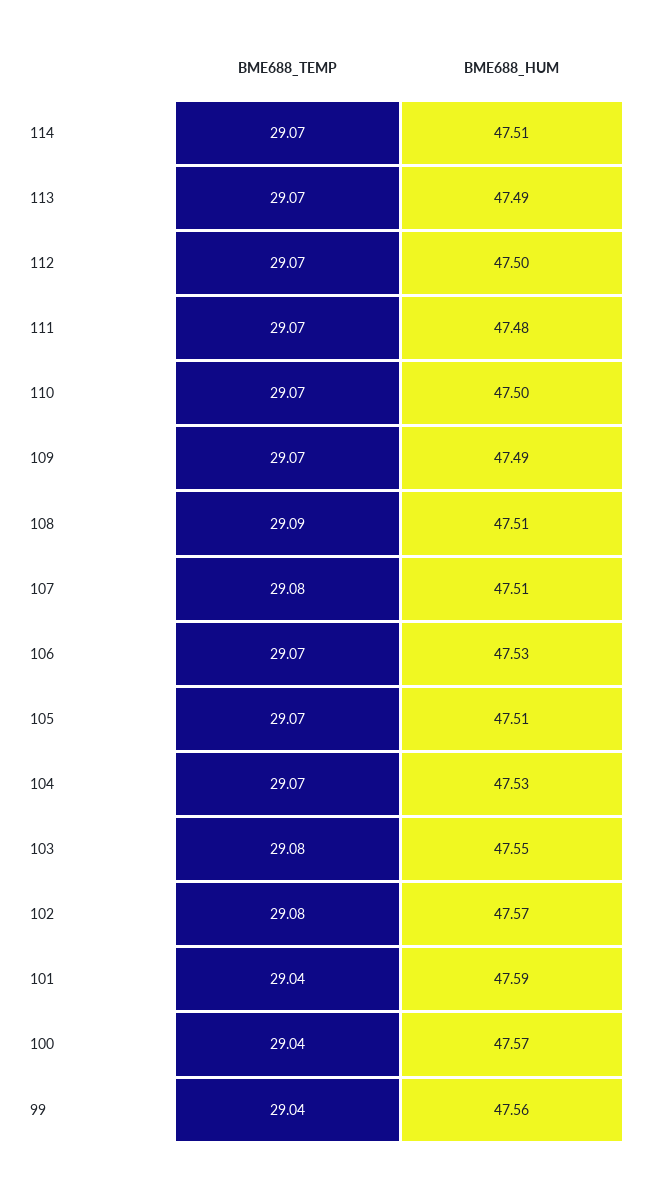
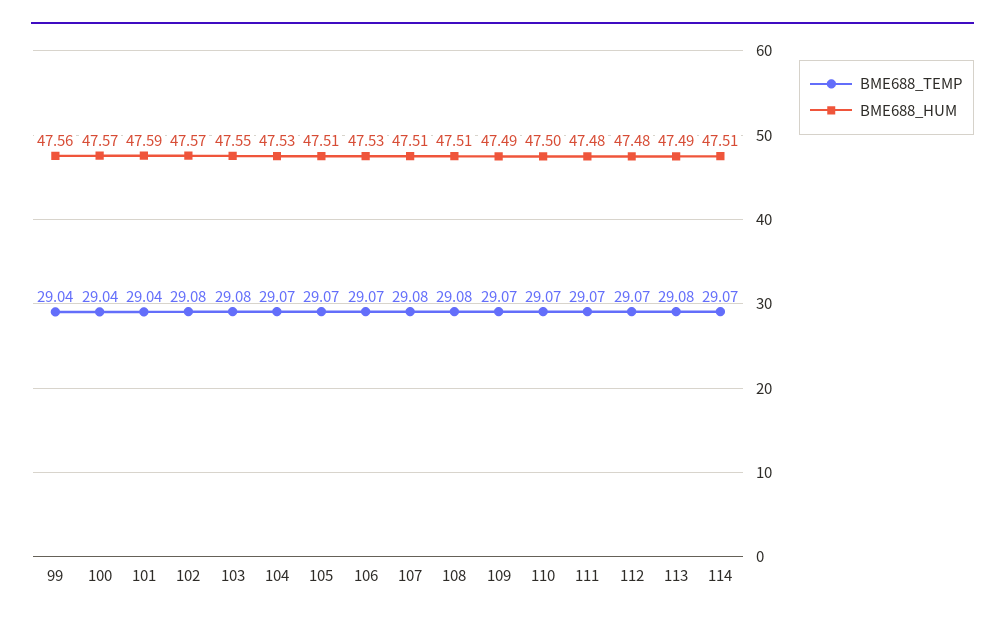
BME688_TEMP, 113: 29.07 -> 29.08
BME688_HUM, 112: 47.5 -> 47.48
BME688_TEMP, 108: 29.09 -> 29.08

